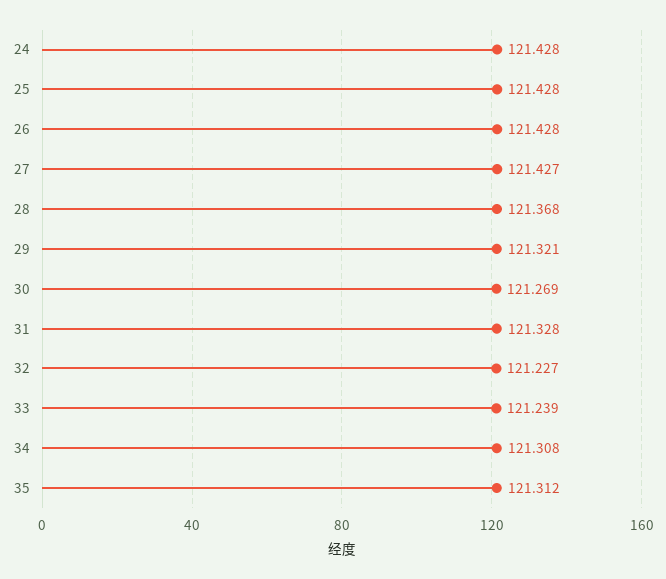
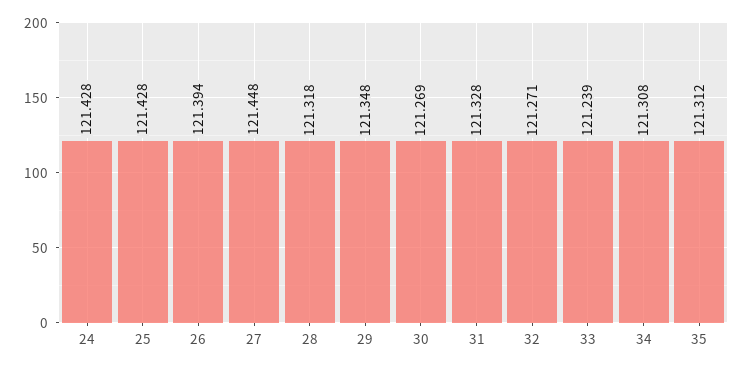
26: 121.428 -> 121.394
27: 121.427 -> 121.448
28: 121.368 -> 121.318
29: 121.321 -> 121.348
32: 121.227 -> 121.271

